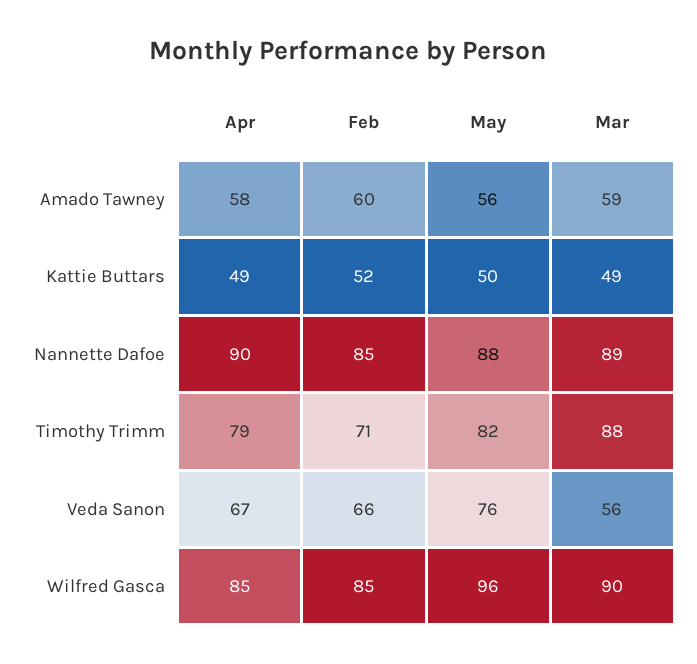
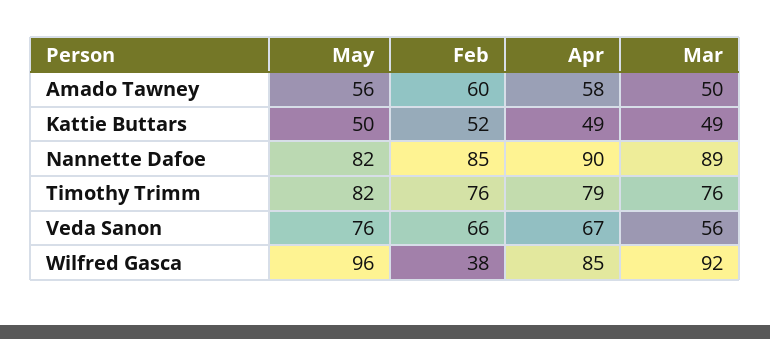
Mar, Amado Tawney: 59 -> 50
May, Nannette Dafoe: 88 -> 82
Feb, Timothy Trimm: 71 -> 76
Mar, Timothy Trimm: 88 -> 76
Feb, Wilfred Gasca: 85 -> 38
Mar, Wilfred Gasca: 90 -> 92

